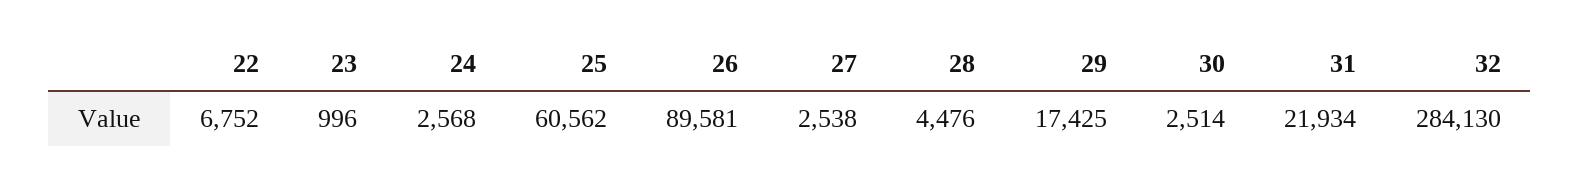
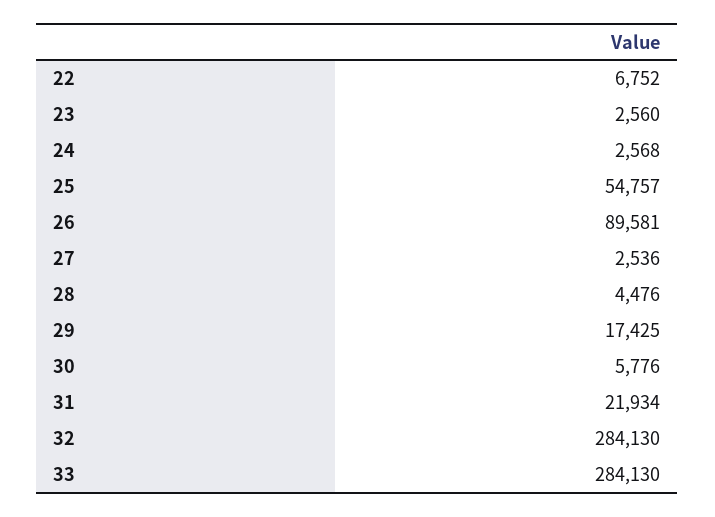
23: 996 -> 2560
25: 60562 -> 54757
27: 2538 -> 2536
30: 2514 -> 5776
33: none -> 284130

